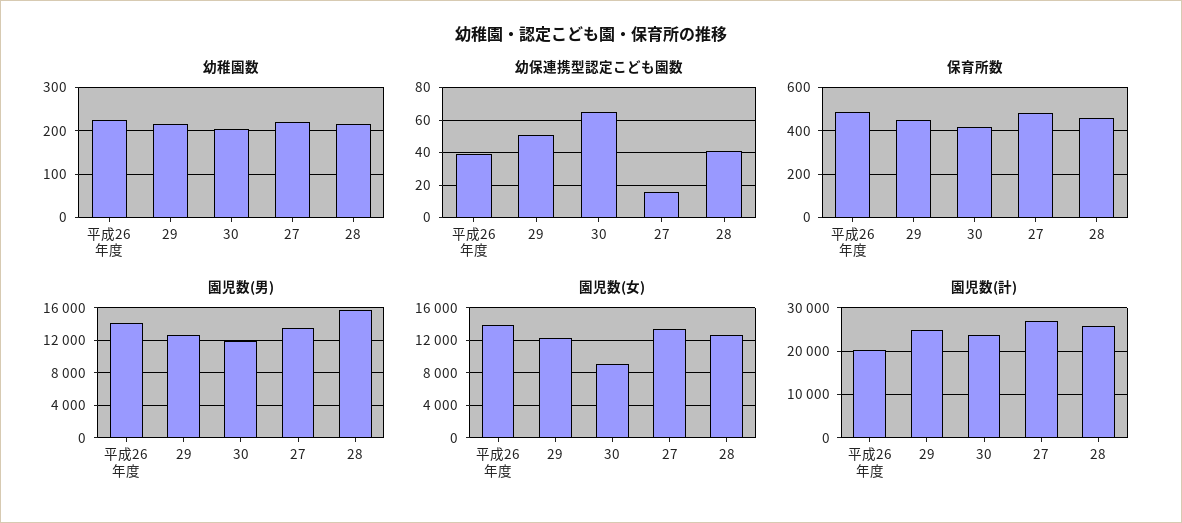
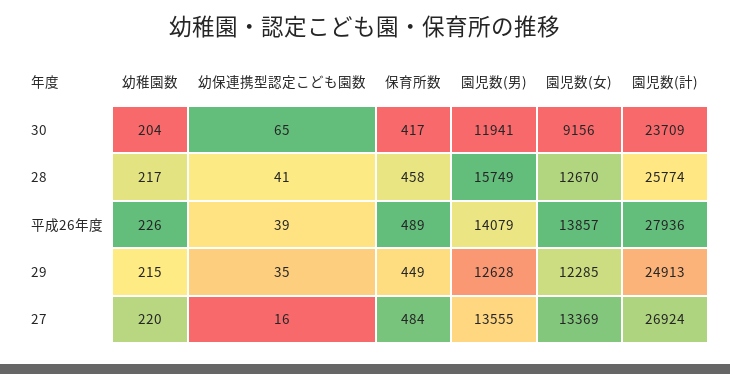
幼保連携型認定こども園数, 29: 50 -> 35
園児数(計), 平成26年度: 20000 -> 27936

